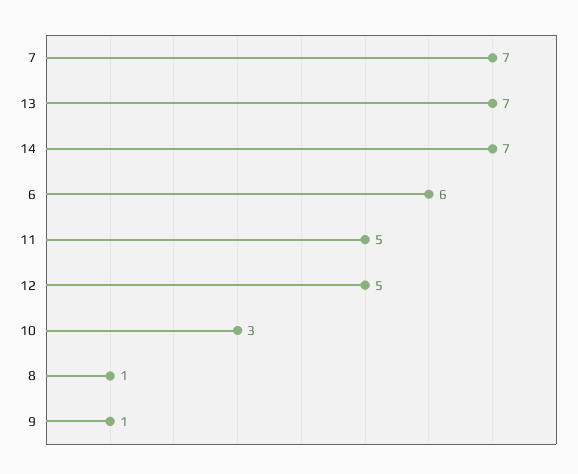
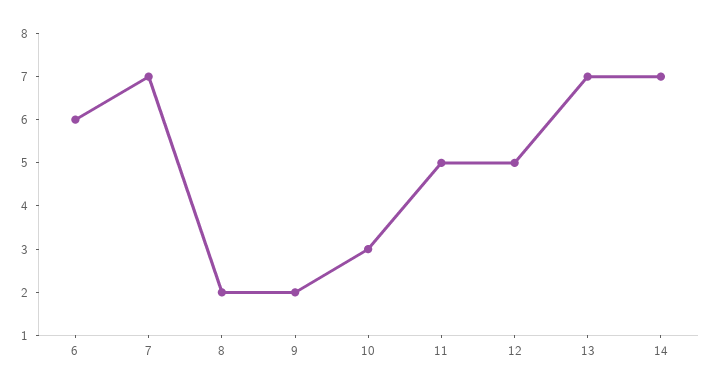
8: 1 -> 2
9: 1 -> 2

